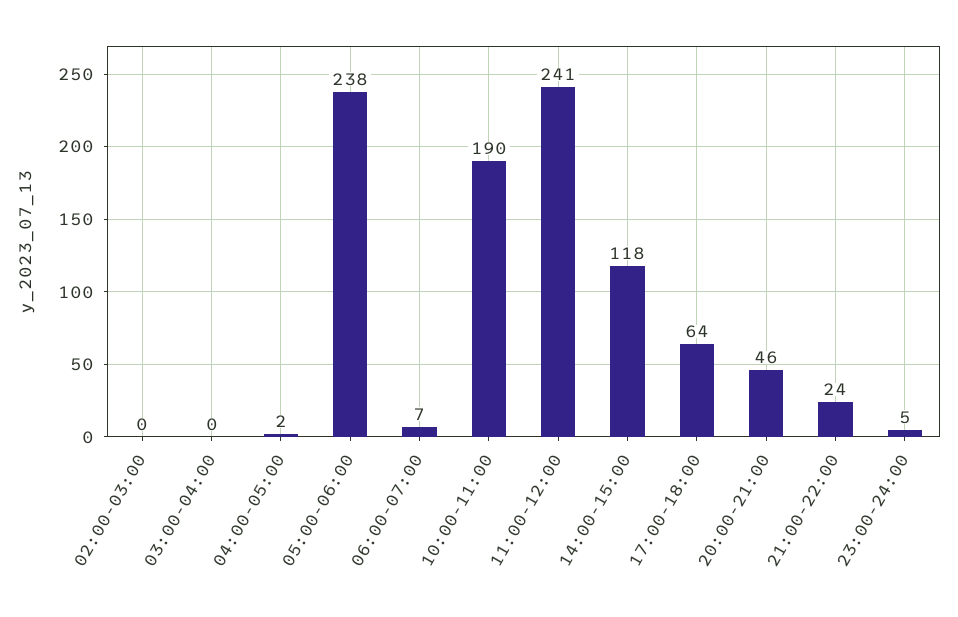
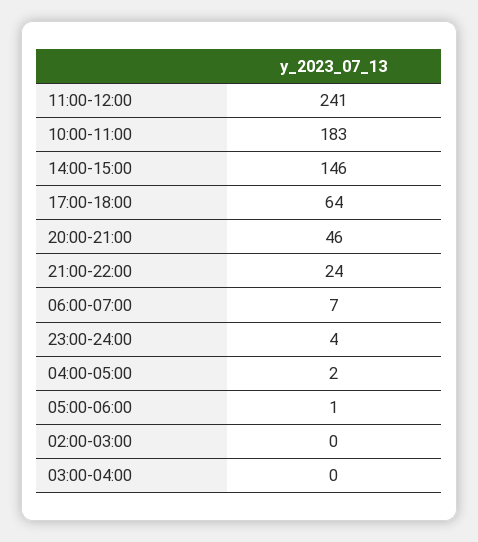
05:00-06:00: 238 -> 1
10:00-11:00: 190 -> 183
14:00-15:00: 118 -> 146
23:00-24:00: 5 -> 4

